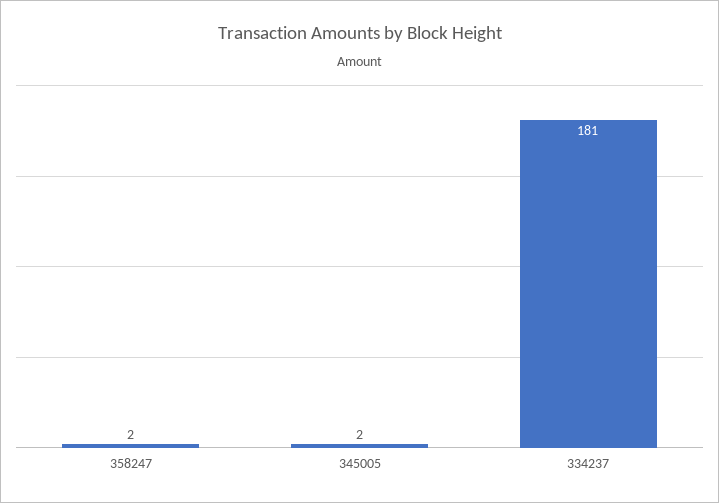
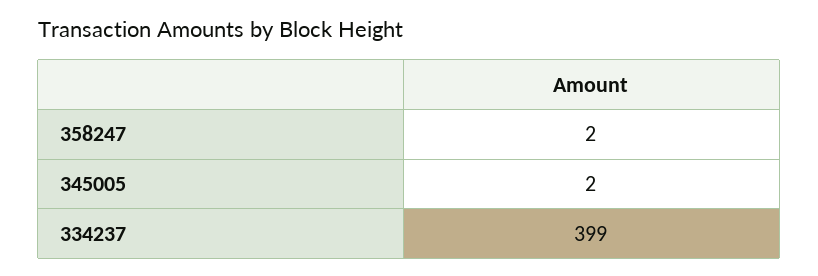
334237: 181 -> 399

